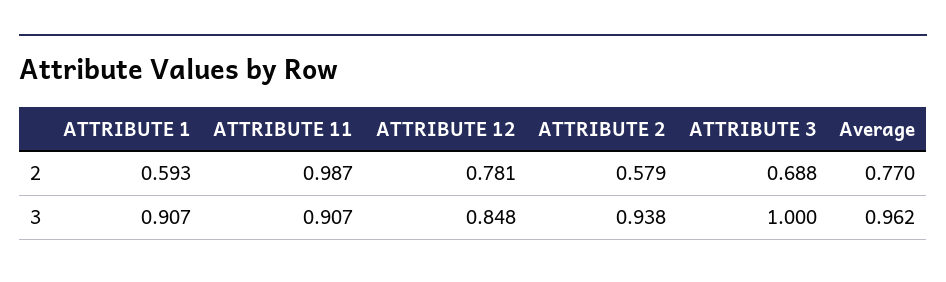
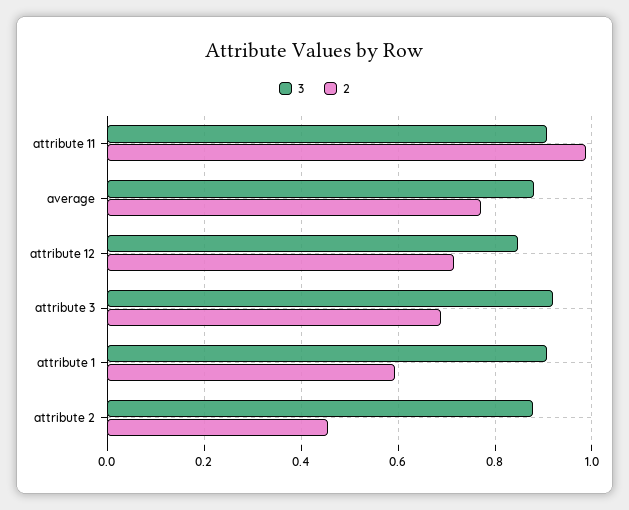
2, ATTRIBUTE 12: 0.781 -> 0.72
2, ATTRIBUTE 2: 0.579 -> 0.46
3, ATTRIBUTE 2: 0.938 -> 0.88
3, ATTRIBUTE 3: 1 -> 0.92
3, Average: 0.962 -> 0.88

